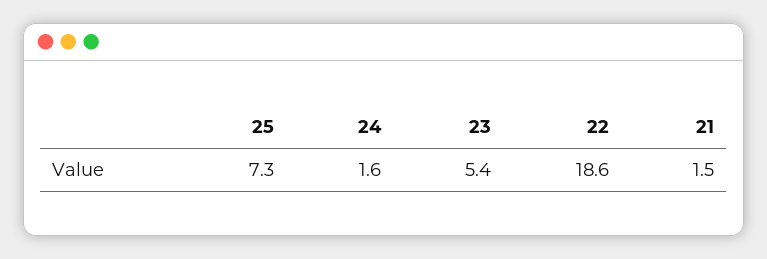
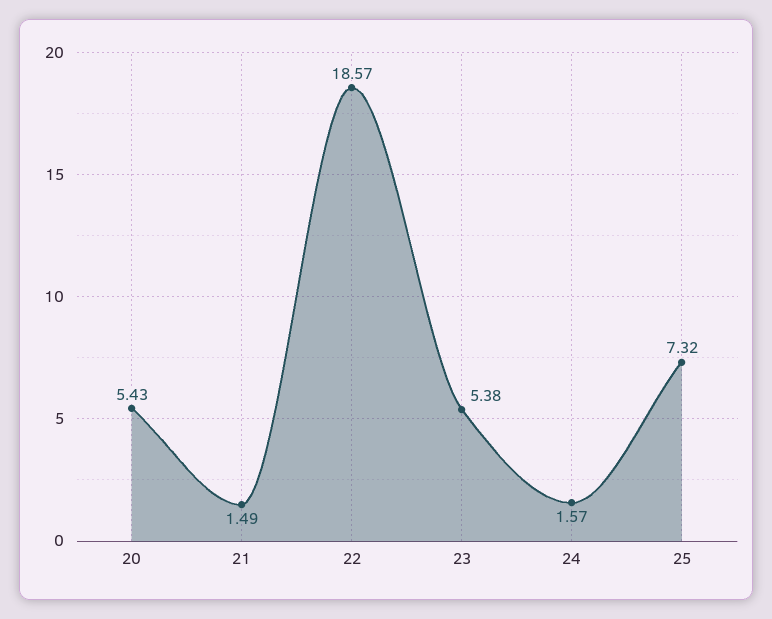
20: none -> 5.43

